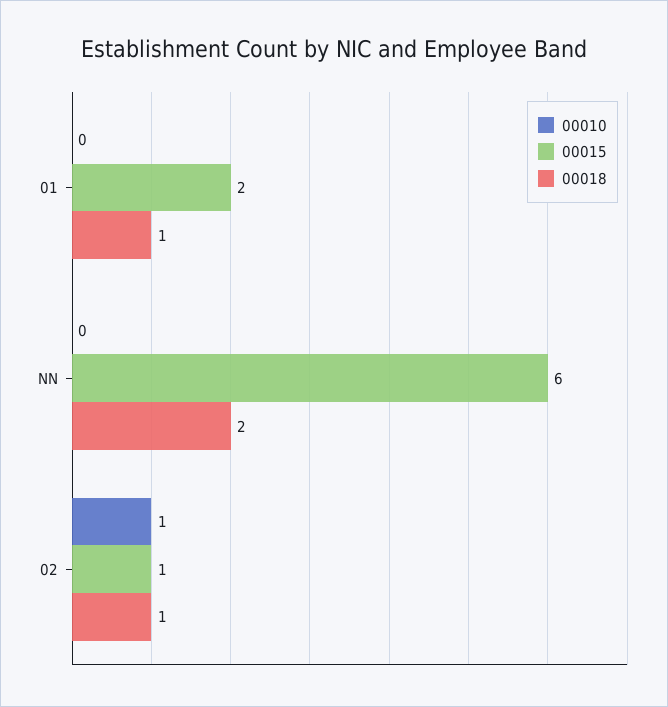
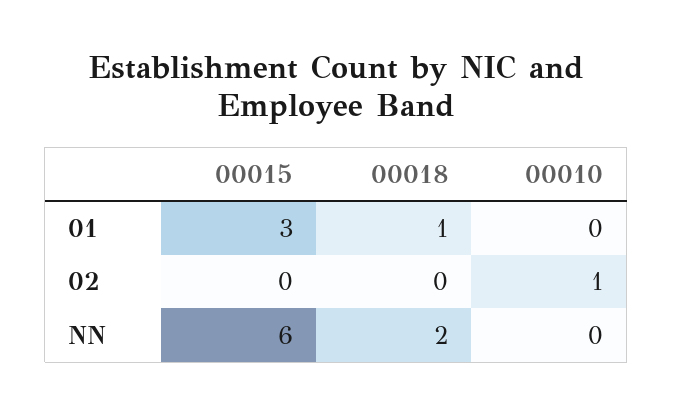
00015, 01: 2 -> 3
00015, 02: 1 -> 0
00018, 02: 1 -> 0

